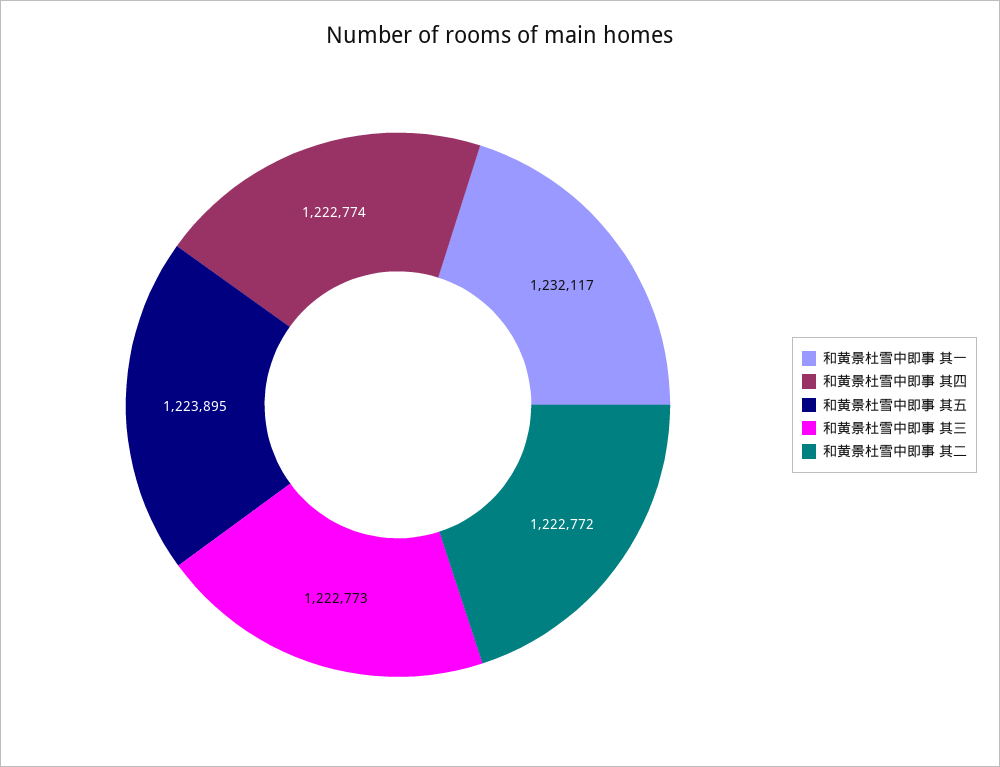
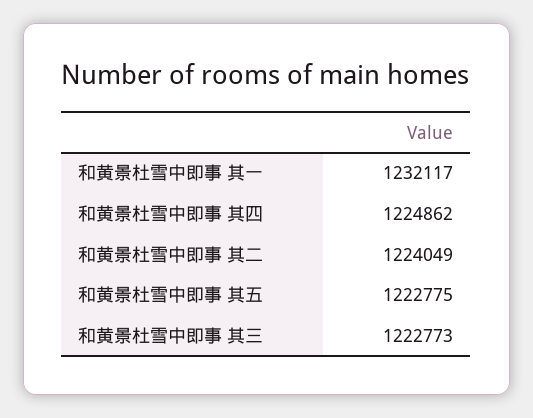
和黄景杜雪中即事 其四: 1222774 -> 1224862
和黄景杜雪中即事 其五: 1223895 -> 1222775
和黄景杜雪中即事 其二: 1222772 -> 1224049

